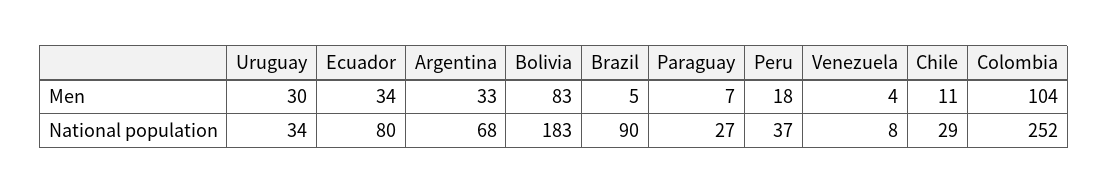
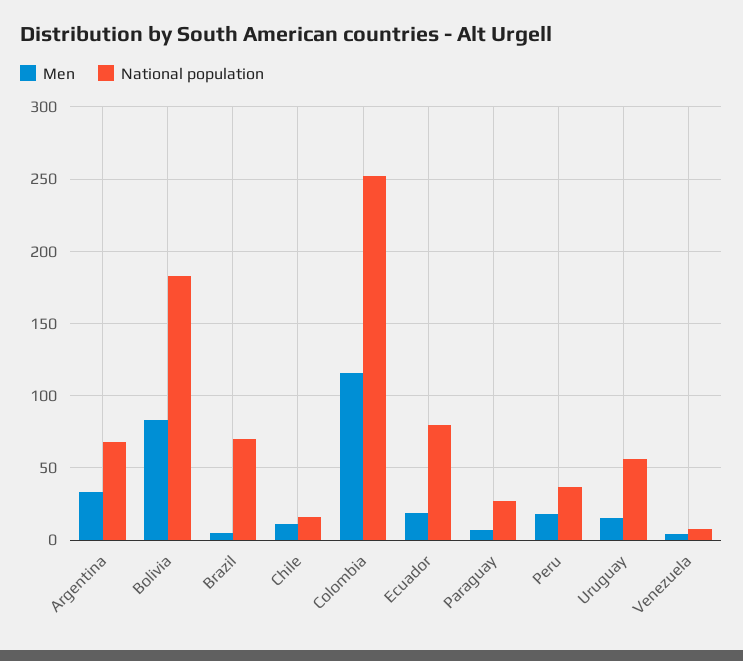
Men, Uruguay: 30 -> 15
Men, Ecuador: 34 -> 20
Men, Colombia: 104 -> 115
National population, Uruguay: 34 -> 55
National population, Brazil: 90 -> 70
National population, Chile: 29 -> 15

